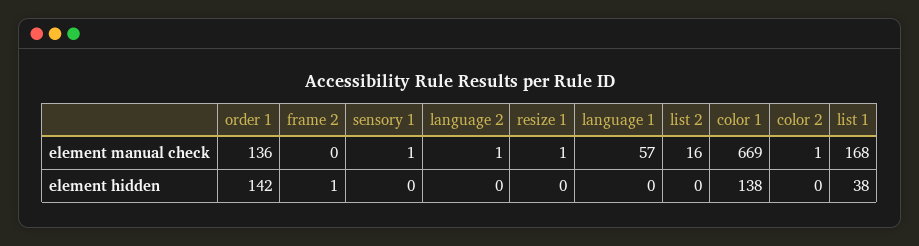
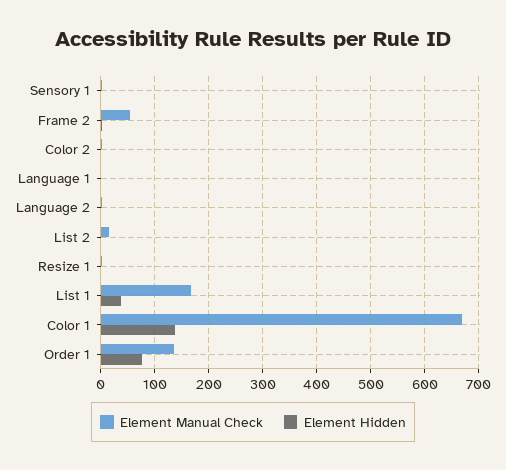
element manual check, frame 2: 0 -> 60
element manual check, language 1: 57 -> 0
element hidden, order 1: 142 -> 80

